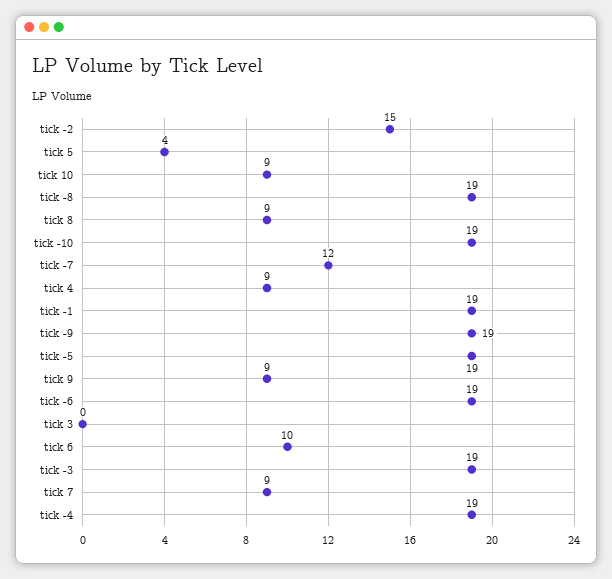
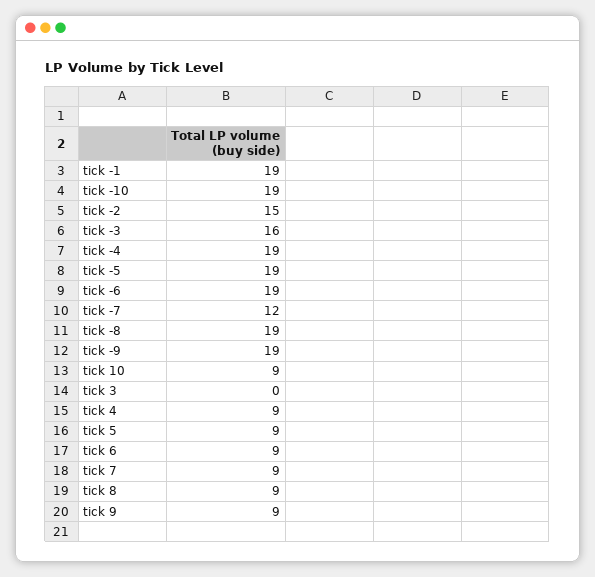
tick 5: 4 -> 9
tick 6: 10 -> 9
tick -3: 19 -> 16

